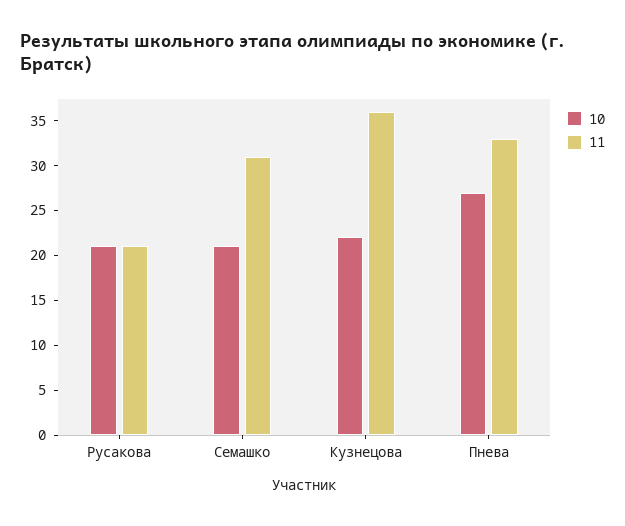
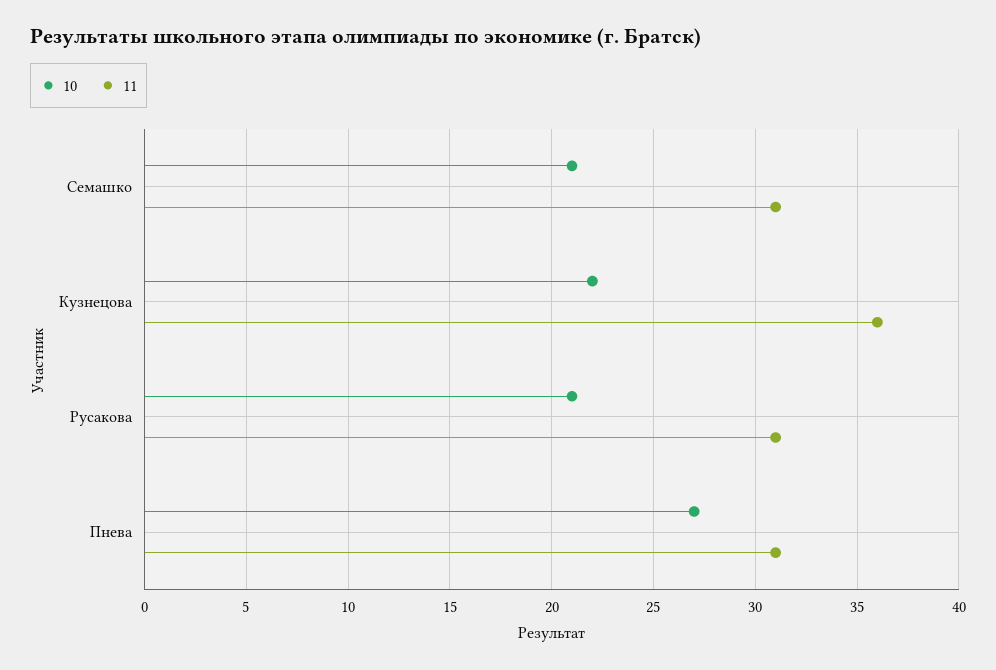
11, Русакова: 21 -> 31
11, Пнева: 33 -> 31

